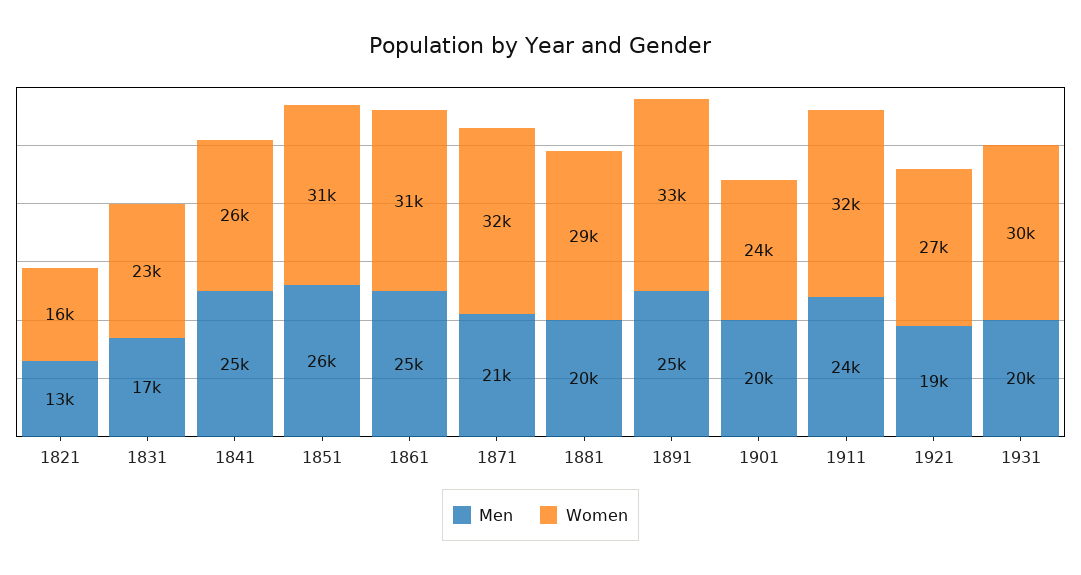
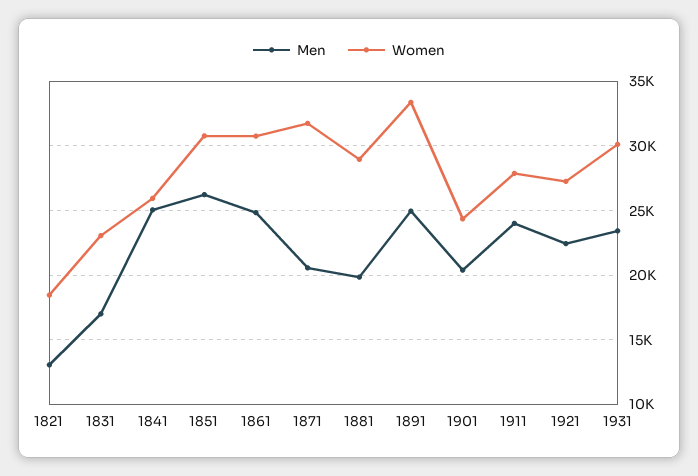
Women, 1821: 16000 -> 18500
Women, 1911: 32000 -> 28000
Men, 1921: 19000 -> 22500
Men, 1931: 20000 -> 23500

